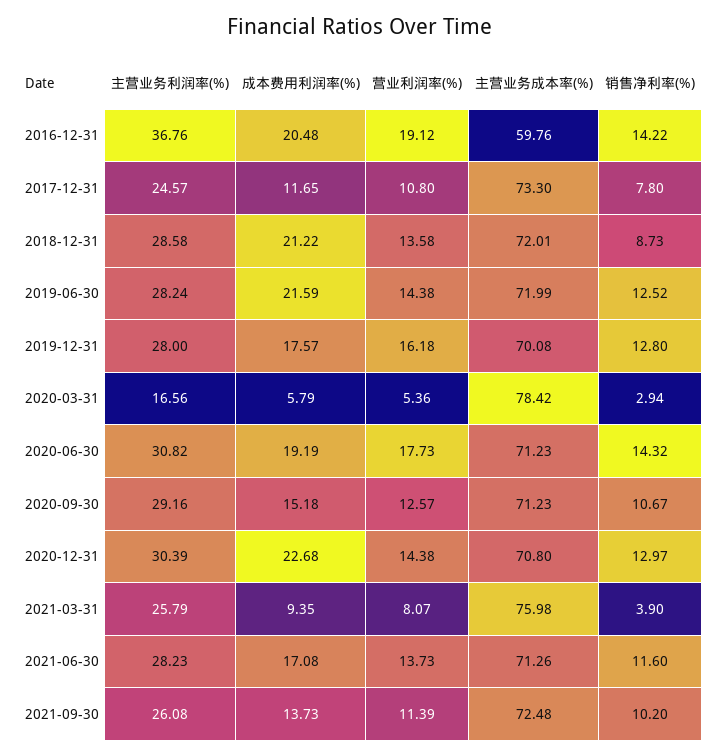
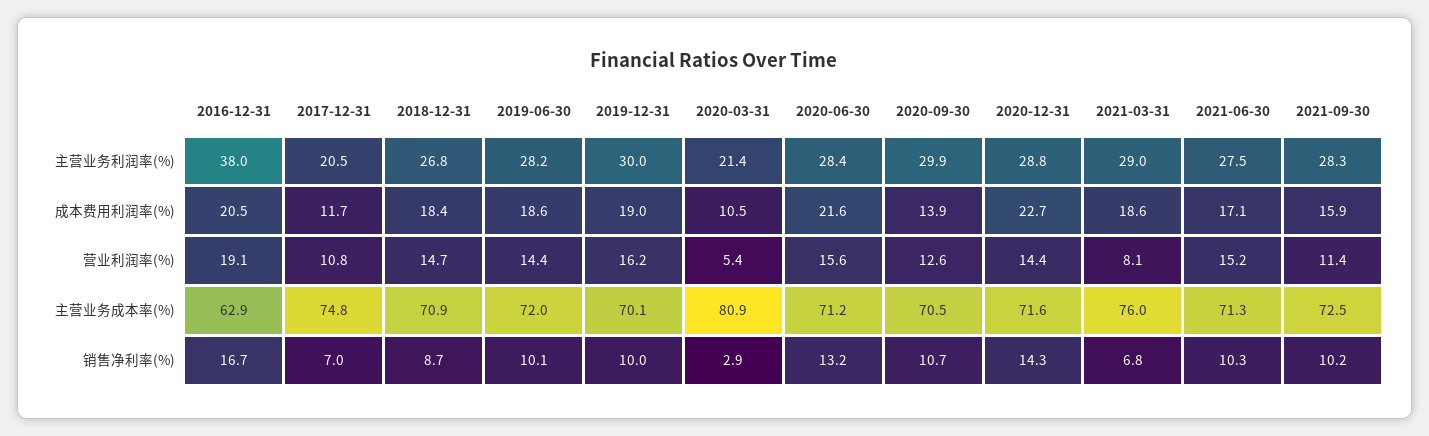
主营业务利润率(%), 2016-12-31: 36.76 -> 38
主营业务成本率(%), 2016-12-31: 59.76 -> 62.9
销售净利率(%), 2016-12-31: 14.22 -> 16.7
主营业务利润率(%), 2017-12-31: 24.57 -> 20.5
主营业务成本率(%), 2017-12-31: 73.3 -> 74.8
销售净利率(%), 2017-12-31: 7.8 -> 7
主营业务利润率(%), 2018-12-31: 28.58 -> 26.8
成本费用利润率(%), 2018-12-31: 21.22 -> 18.4
营业利润率(%), 2018-12-31: 13.58 -> 14.7
主营业务成本率(%), 2018-12-31: 72.01 -> 70.9
成本费用利润率(%), 2019-06-30: 21.59 -> 18.6
销售净利率(%), 2019-06-30: 12.52 -> 10.1
主营业务利润率(%), 2019-12-31: 28 -> 30
成本费用利润率(%), 2019-12-31: 17.57 -> 19
销售净利率(%), 2019-12-31: 12.8 -> 10
主营业务利润率(%), 2020-03-31: 16.56 -> 21.4
成本费用利润率(%), 2020-03-31: 5.79 -> 10.5
主营业务成本率(%), 2020-03-31: 78.42 -> 80.9
主营业务利润率(%), 2020-06-30: 30.82 -> 28.4
成本费用利润率(%), 2020-06-30: 19.19 -> 21.6
营业利润率(%), 2020-06-30: 17.73 -> 15.6
销售净利率(%), 2020-06-30: 14.32 -> 13.2
主营业务利润率(%), 2020-09-30: 29.16 -> 29.9
成本费用利润率(%), 2020-09-30: 15.18 -> 13.9
主营业务成本率(%), 2020-09-30: 71.23 -> 70.5
主营业务利润率(%), 2020-12-31: 30.39 -> 28.8
主营业务成本率(%), 2020-12-31: 70.8 -> 71.6
销售净利率(%), 2020-12-31: 12.97 -> 14.3
主营业务利润率(%), 2021-03-31: 25.79 -> 29
成本费用利润率(%), 2021-03-31: 9.35 -> 18.6
销售净利率(%), 2021-03-31: 3.9 -> 6.8
主营业务利润率(%), 2021-06-30: 28.23 -> 27.5
营业利润率(%), 2021-06-30: 13.73 -> 15.2
销售净利率(%), 2021-06-30: 11.6 -> 10.3
主营业务利润率(%), 2021-09-30: 26.08 -> 28.3
成本费用利润率(%), 2021-09-30: 13.73 -> 15.9

